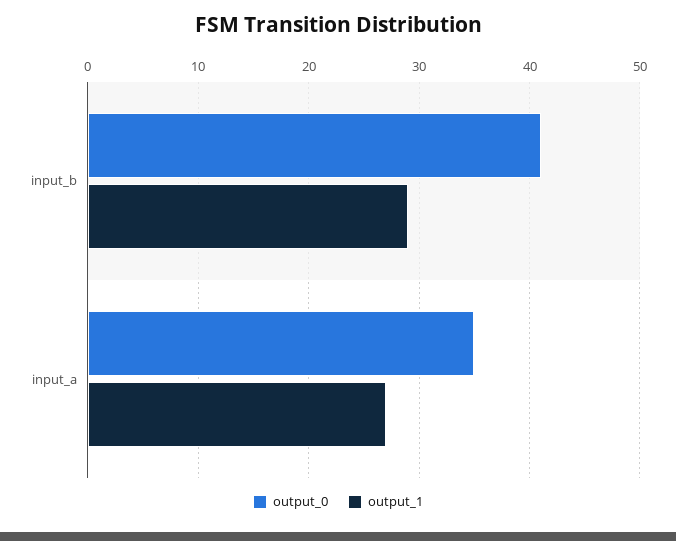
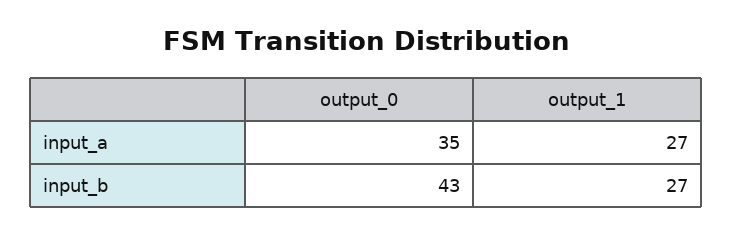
output_0, input_b: 41 -> 43
output_1, input_b: 29 -> 27

